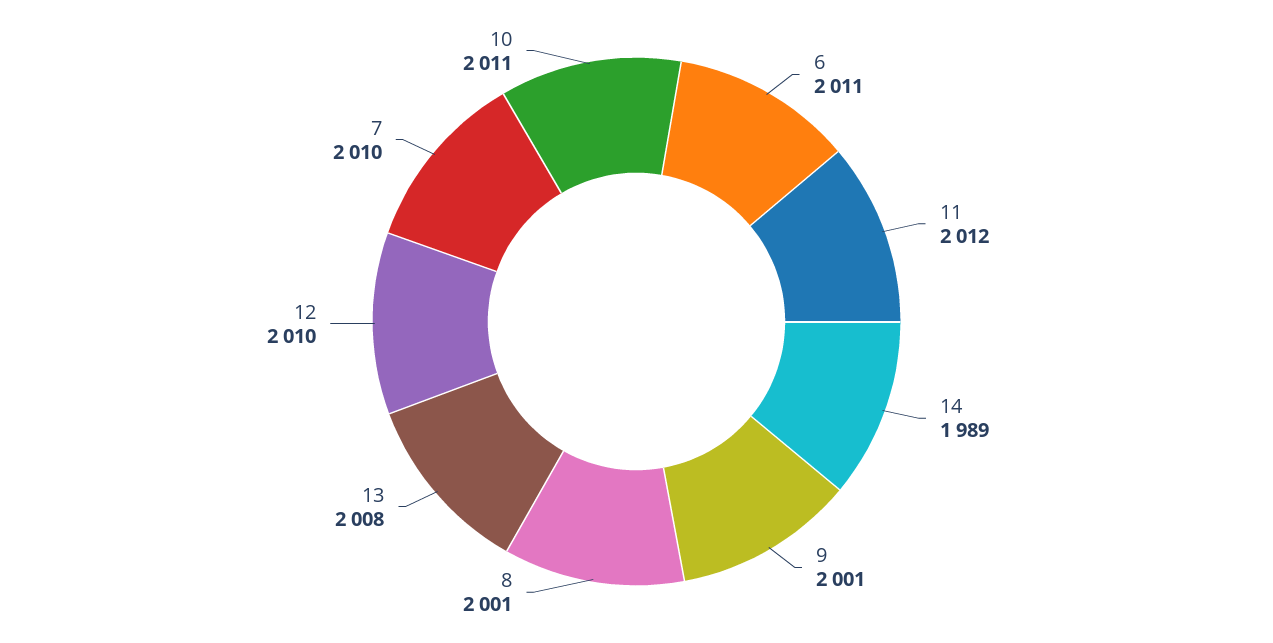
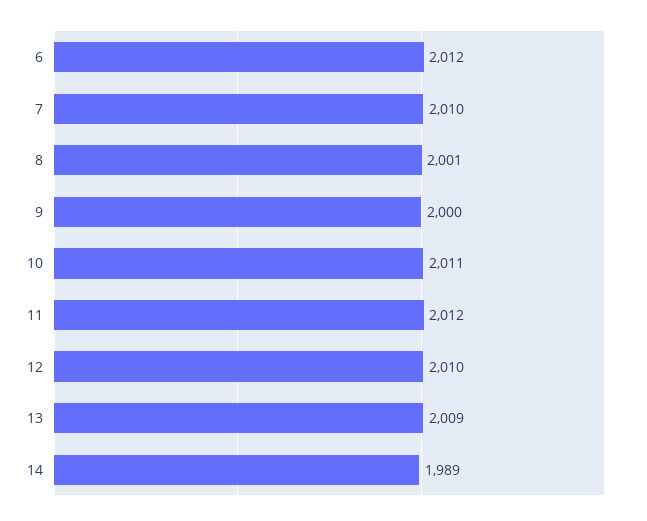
6: 2011 -> 2012
9: 2001 -> 2000
13: 2008 -> 2009

